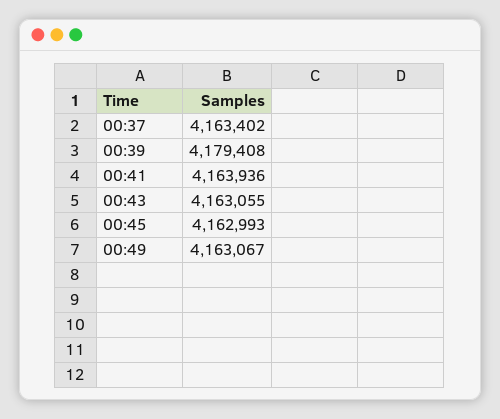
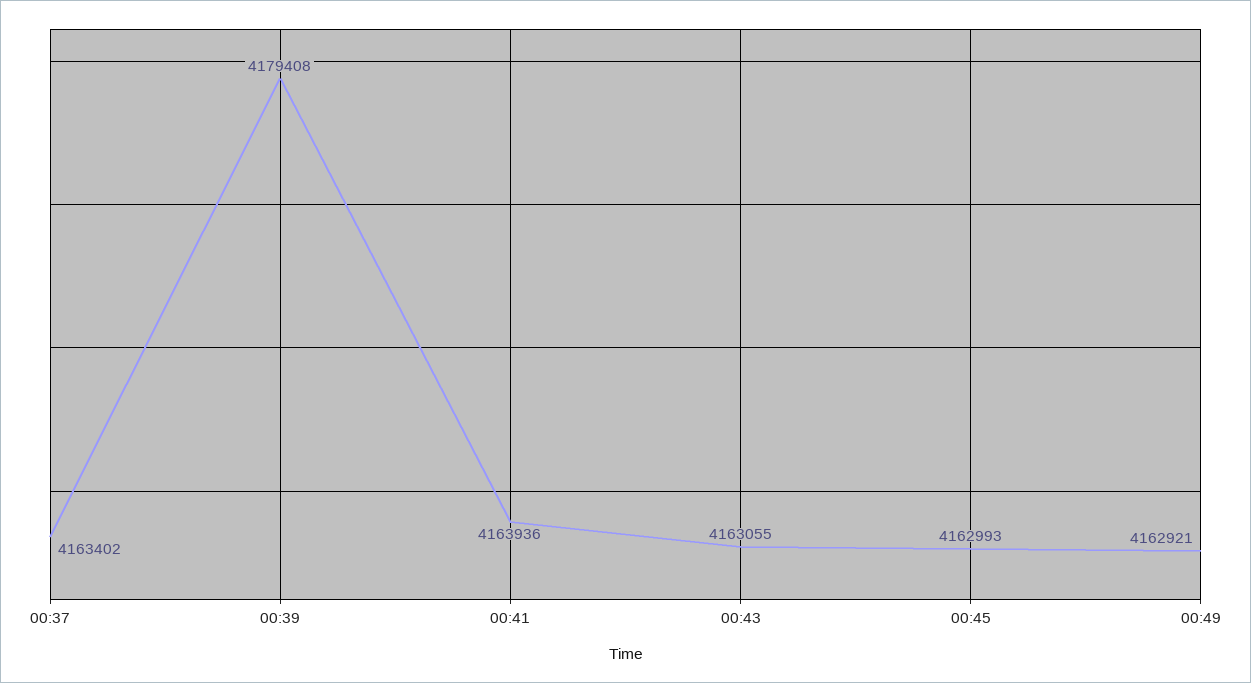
00:49: 4163067 -> 4162921

